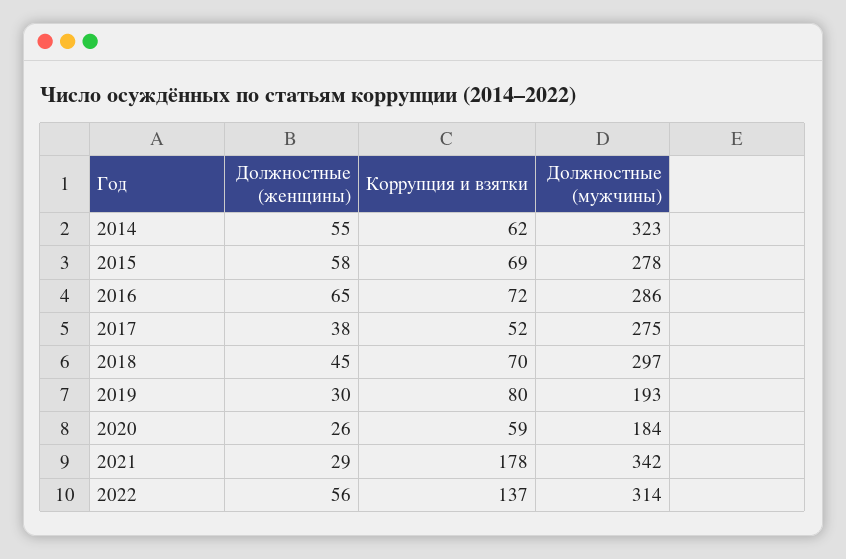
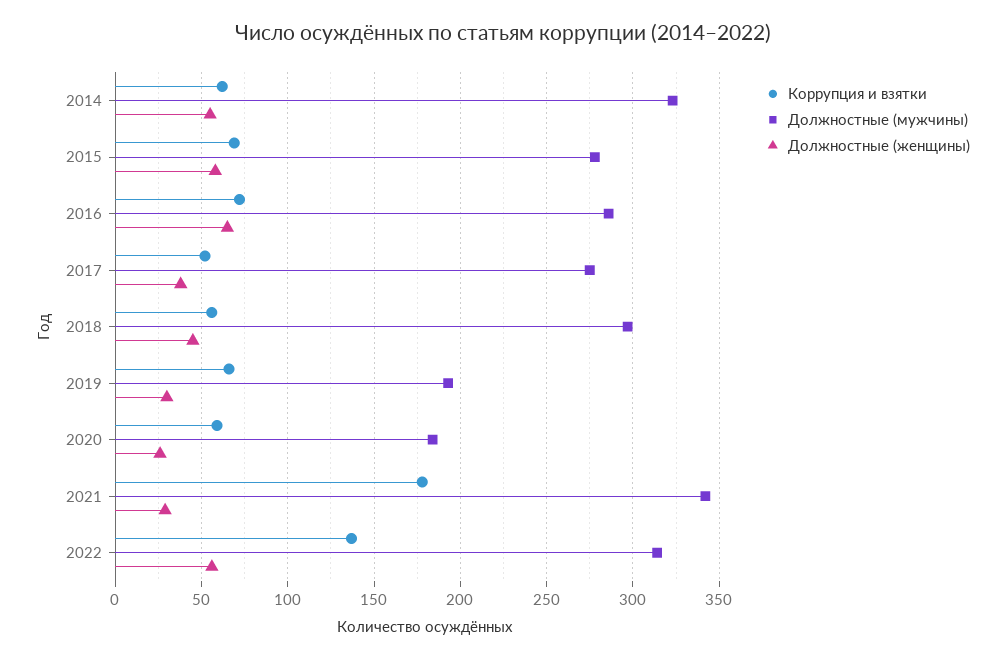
Коррупция и взятки, 2018: 70 -> 55
Коррупция и взятки, 2019: 80 -> 65

